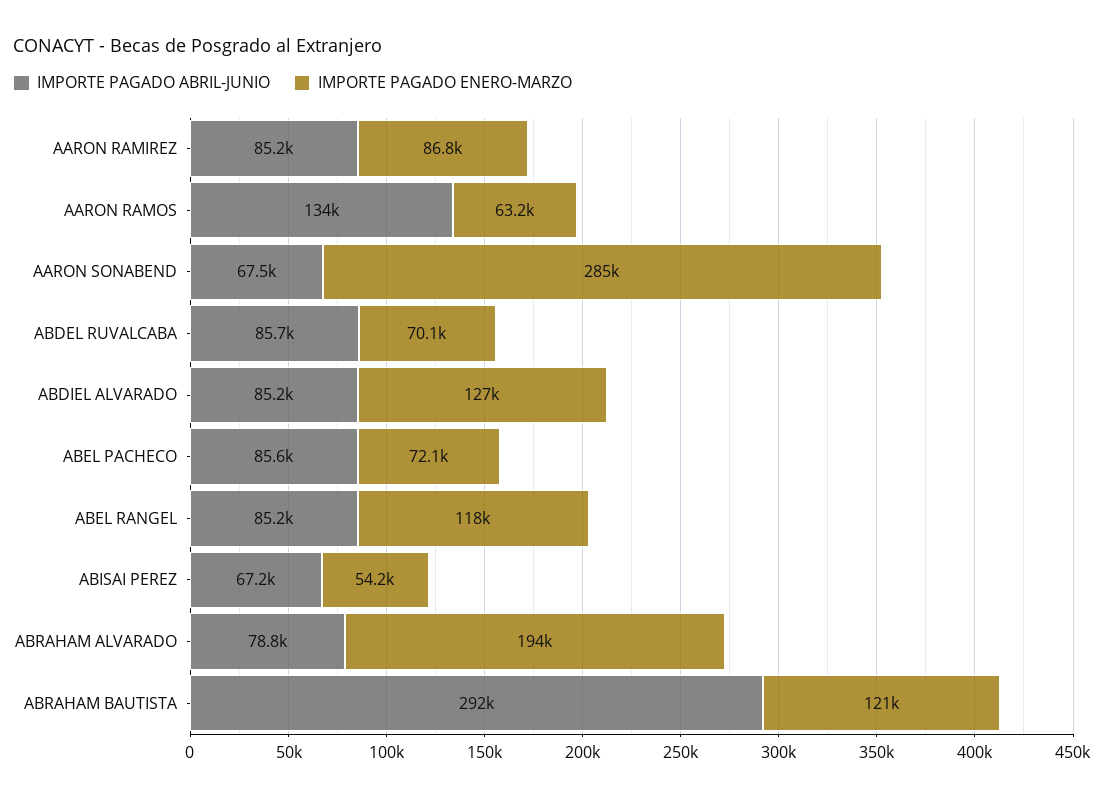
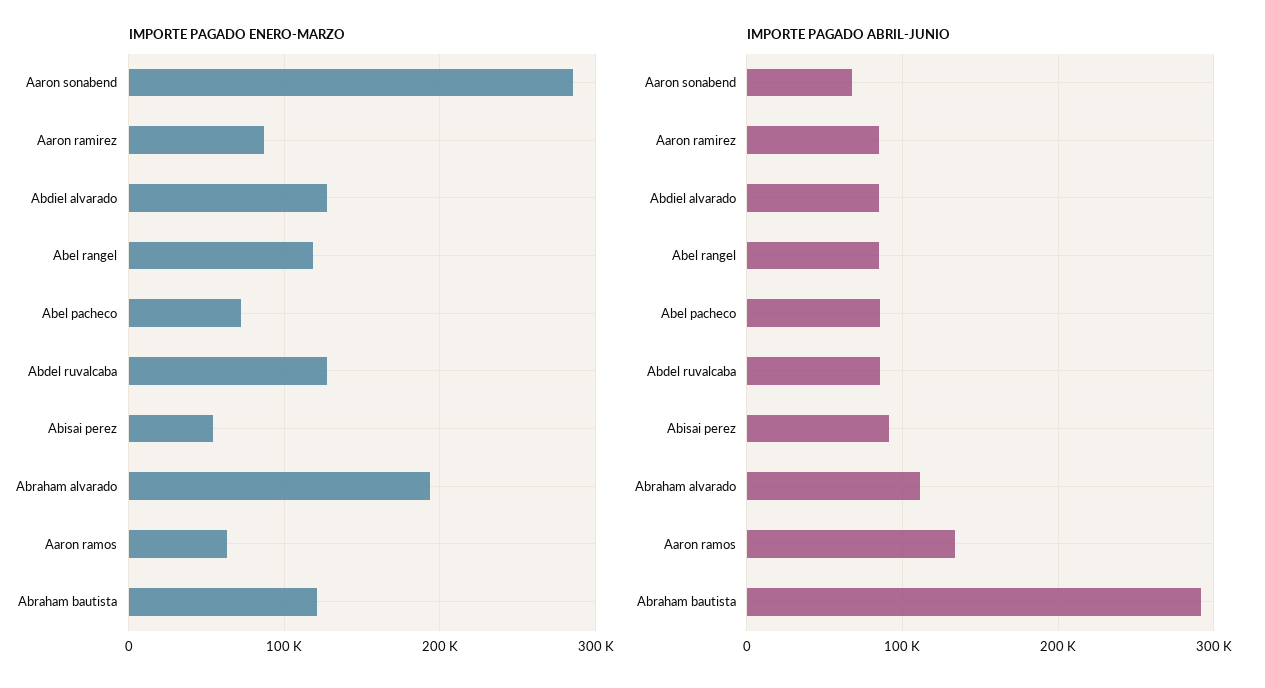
IMPORTE PAGADO ENERO-MARZO, ABDEL RUVALCABA: 70100 -> 130000
IMPORTE PAGADO ABRIL-JUNIO, ABISAI PEREZ: 67200 -> 90000
IMPORTE PAGADO ABRIL-JUNIO, ABRAHAM ALVARADO: 78800 -> 110000

